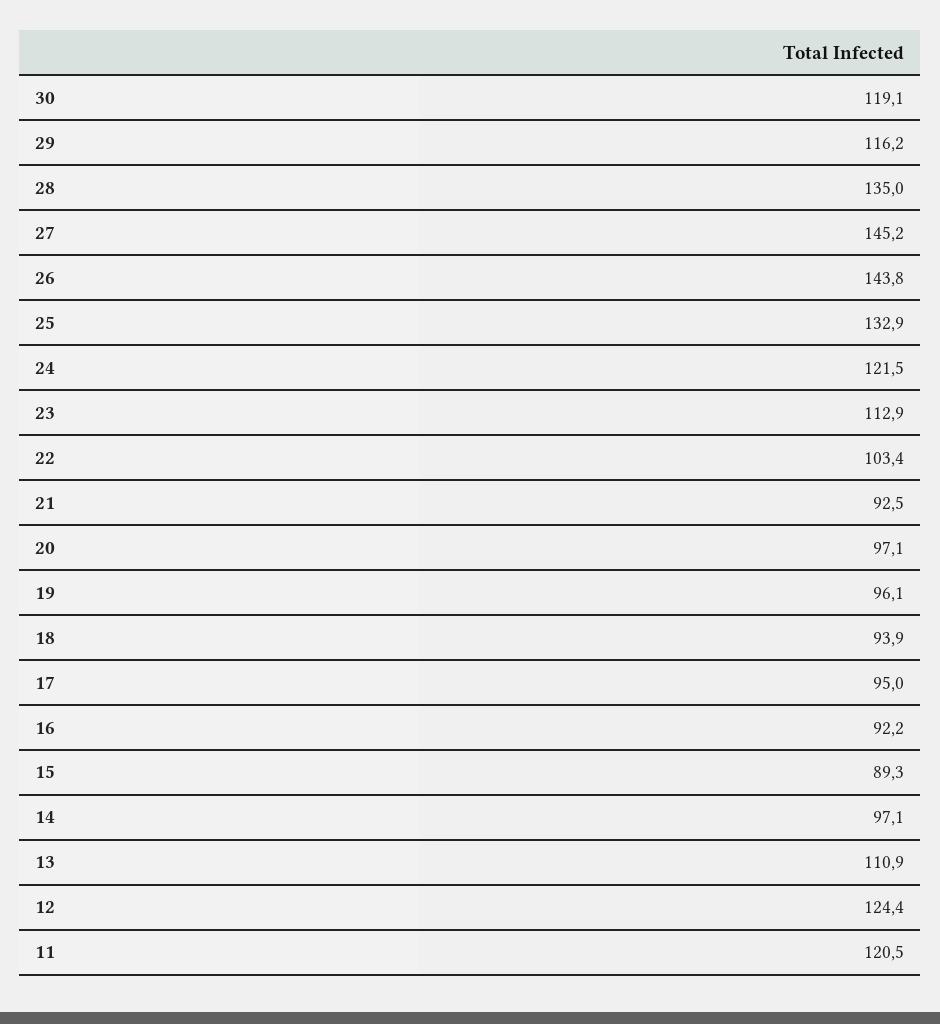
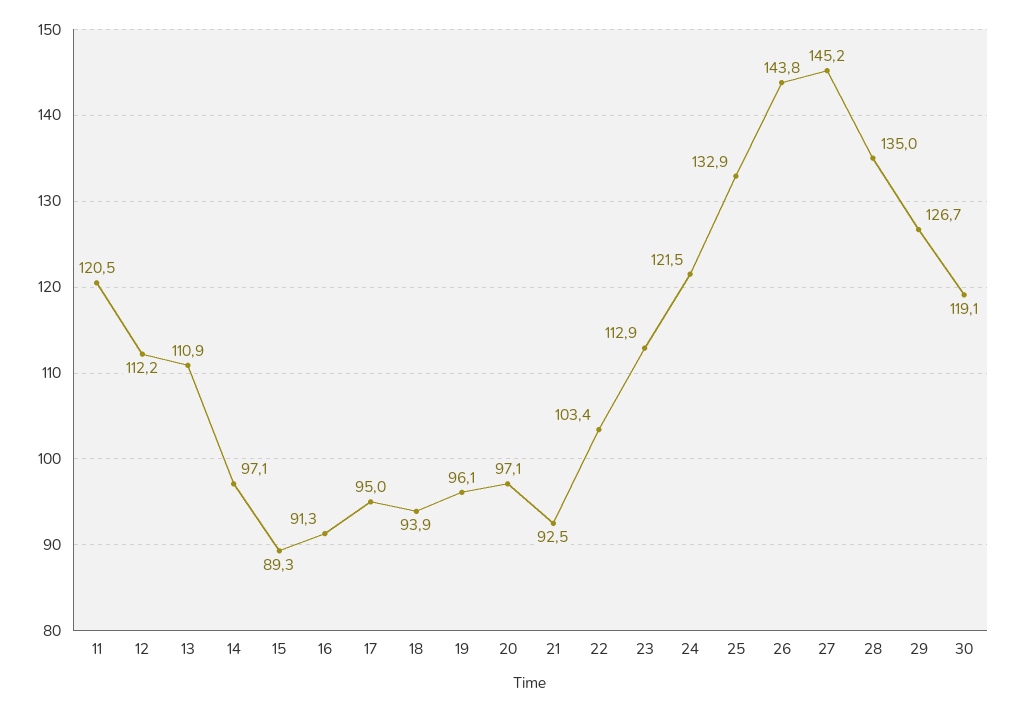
29: 116.2 -> 126.7
16: 92.2 -> 91.3
12: 124.4 -> 112.2

